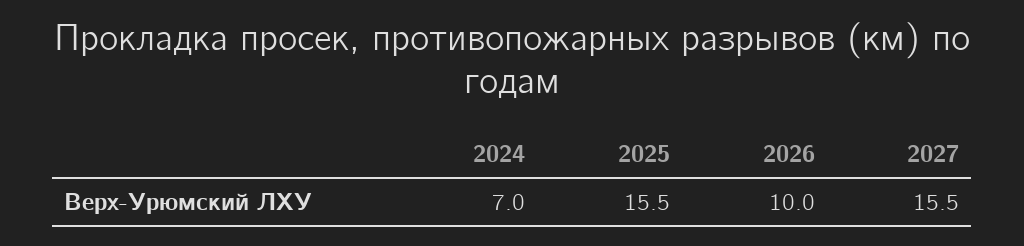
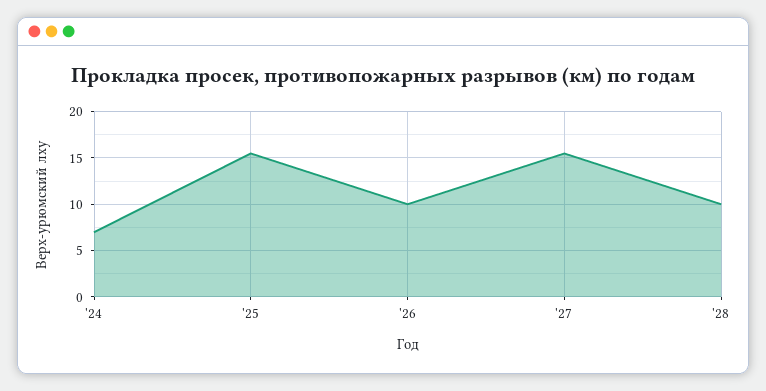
'28: none -> 10

